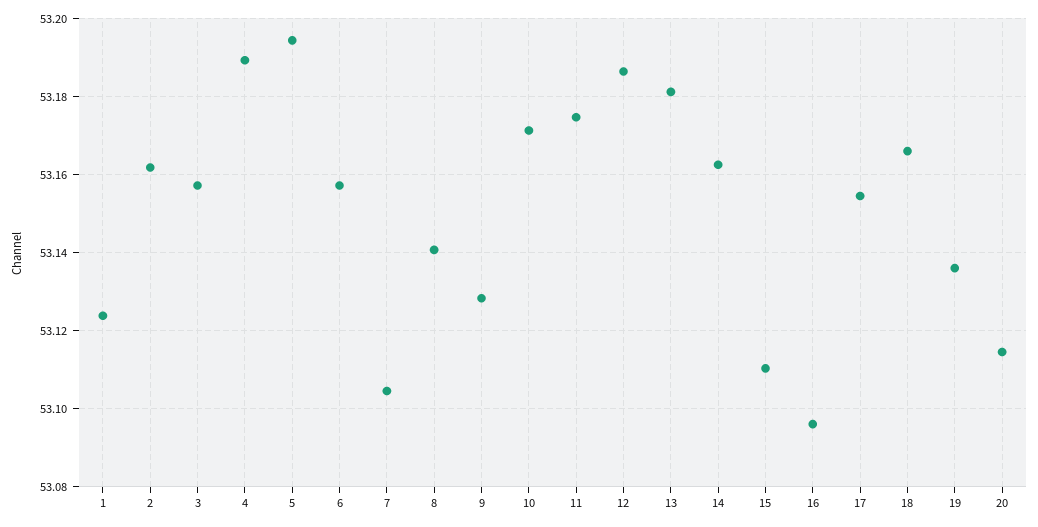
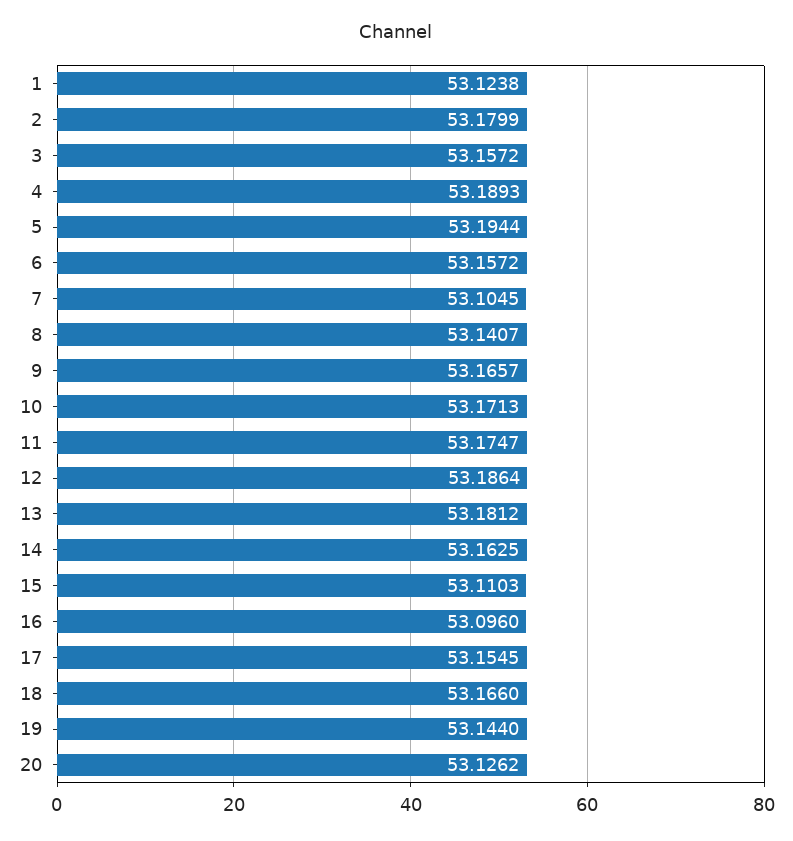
2: 53.162 -> 53.1799
9: 53.128 -> 53.1657
19: 53.136 -> 53.144
20: 53.114 -> 53.1262

